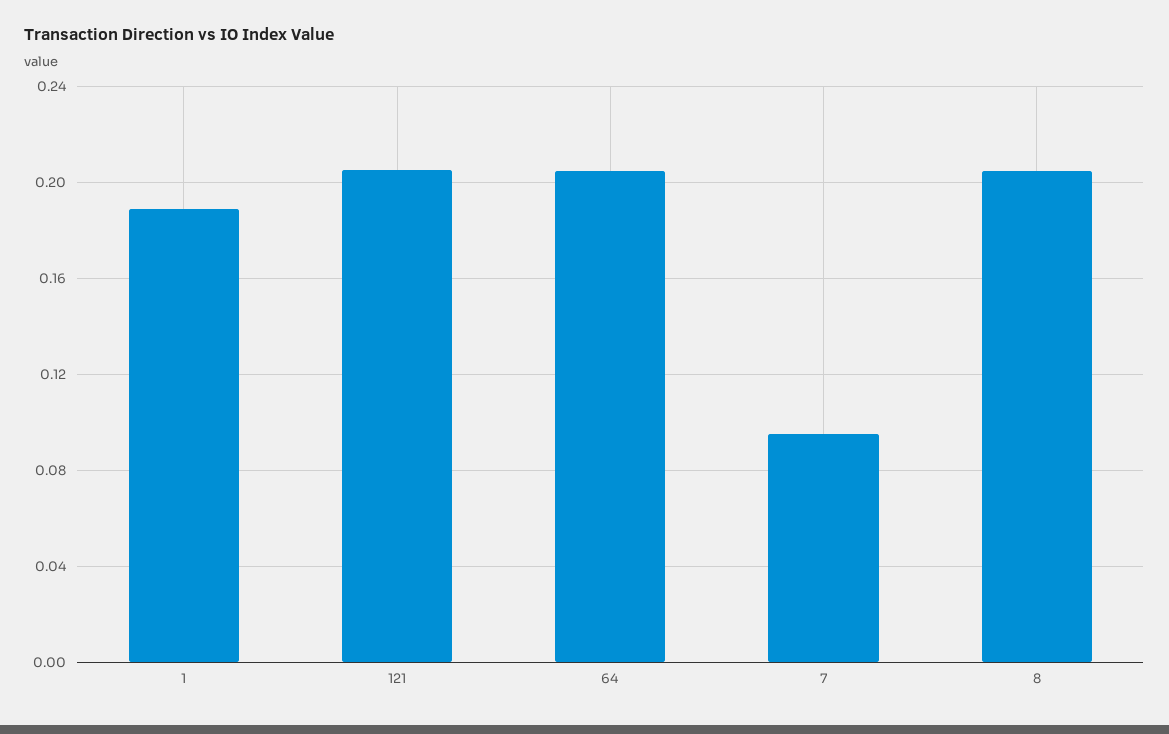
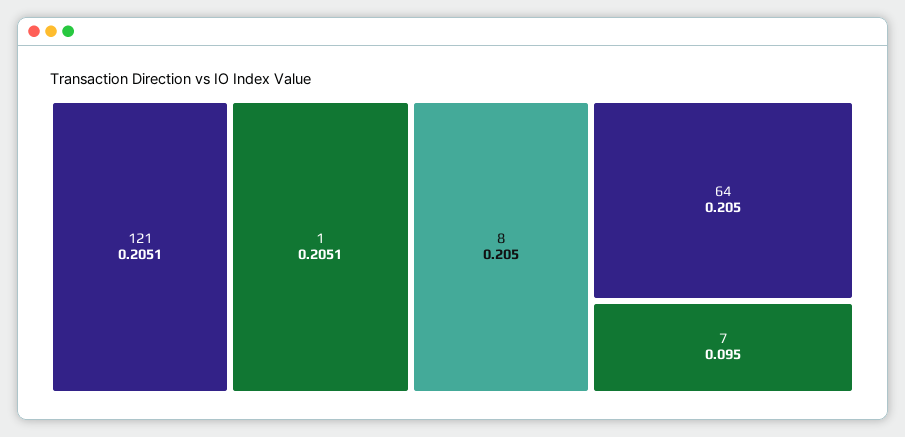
1: 0.19 -> 0.2051

